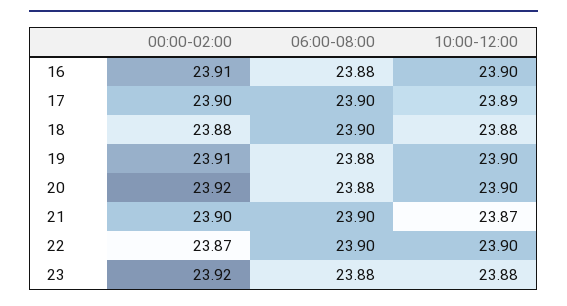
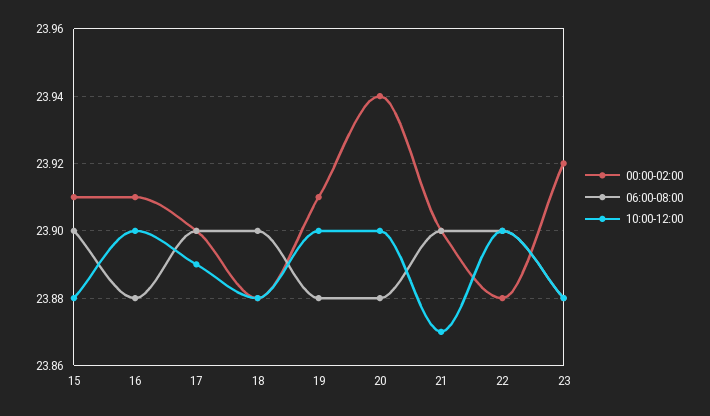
00:00-02:00, 20: 23.92 -> 23.94
00:00-02:00, 22: 23.87 -> 23.88
00:00-02:00, 15: none -> 23.91
06:00-08:00, 15: none -> 23.9
10:00-12:00, 15: none -> 23.88

